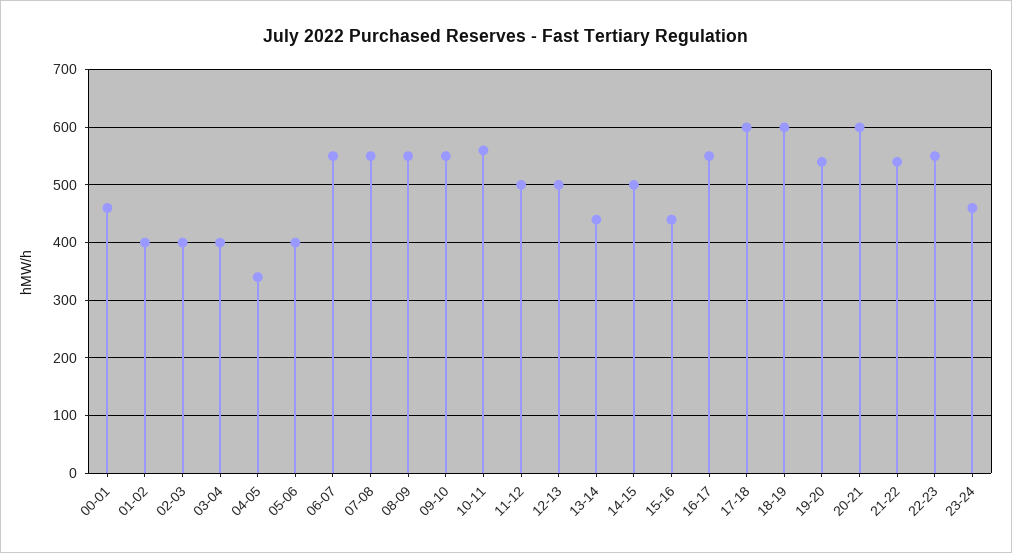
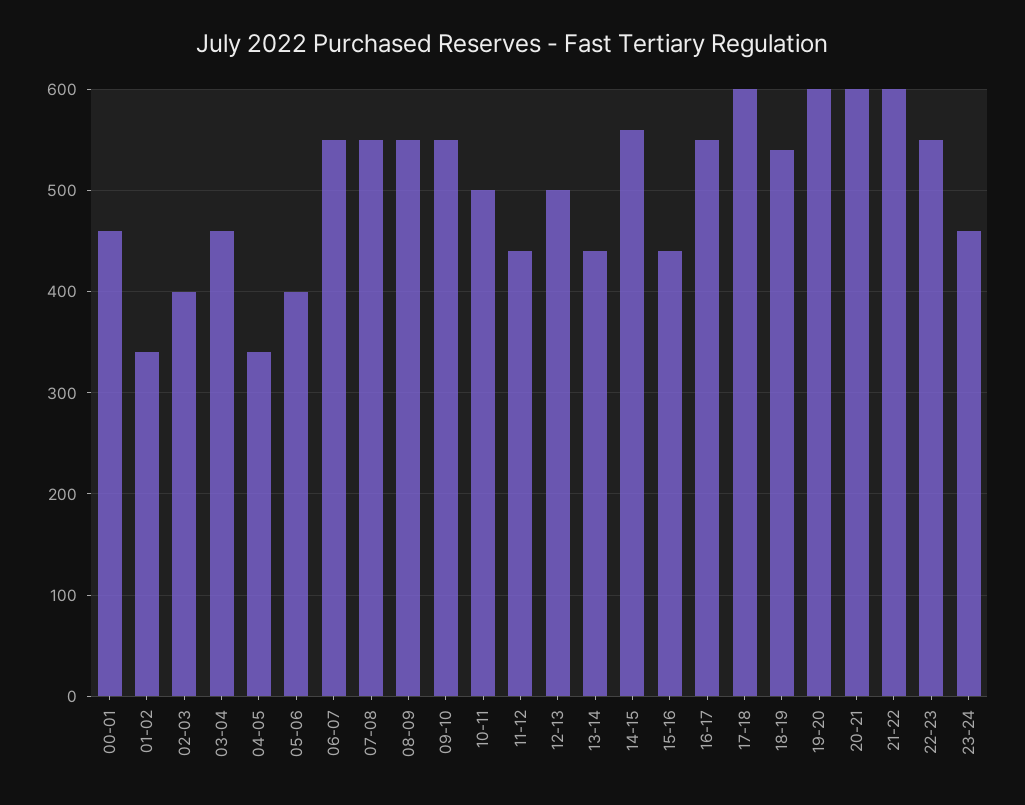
01-02: 400 -> 340
03-04: 400 -> 460
10-11: 560 -> 500
11-12: 500 -> 440
14-15: 500 -> 560
18-19: 600 -> 540
19-20: 540 -> 600
21-22: 540 -> 600

